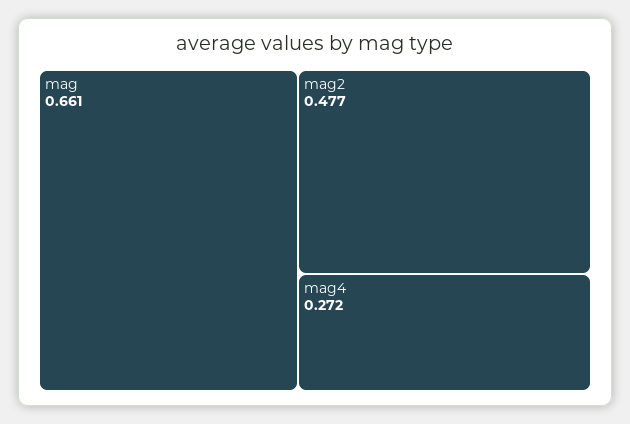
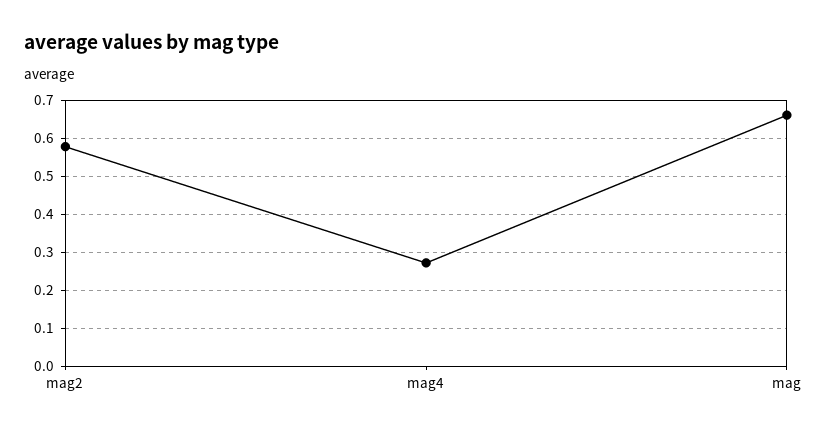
mag2: 0.477 -> 0.58

